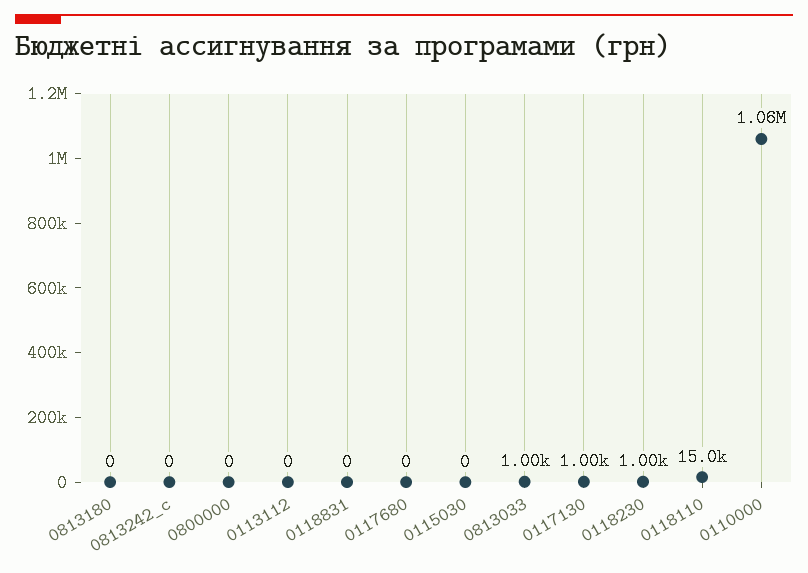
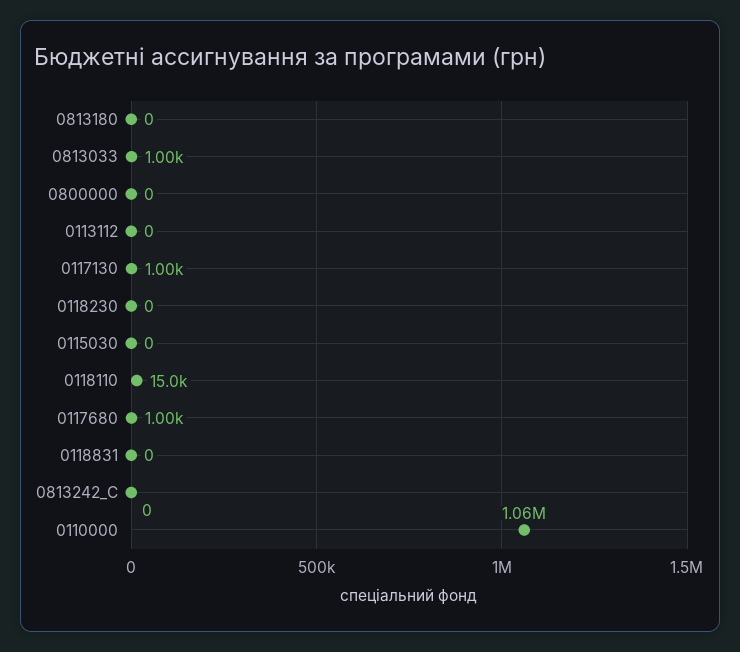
0117680: 0 -> 1000
0118230: 1000 -> 0

